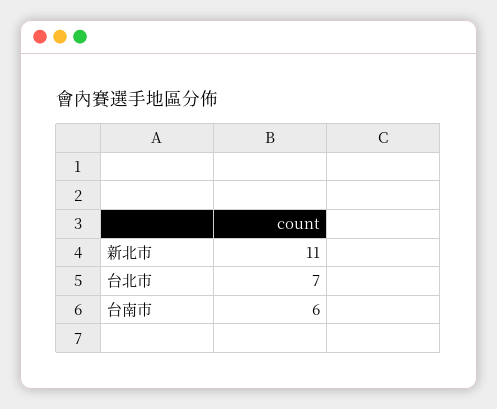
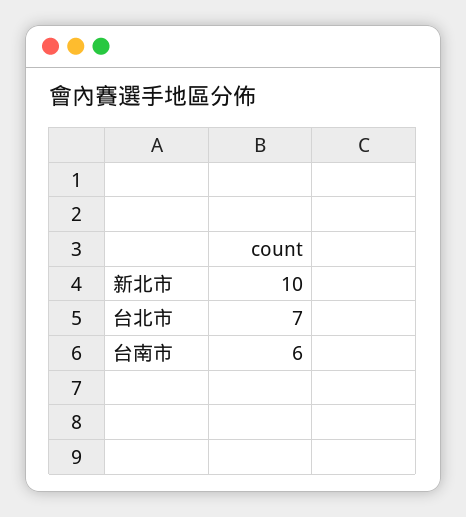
新北市: 11 -> 10

